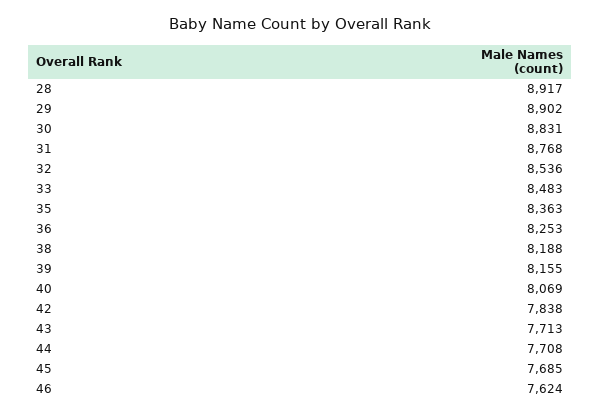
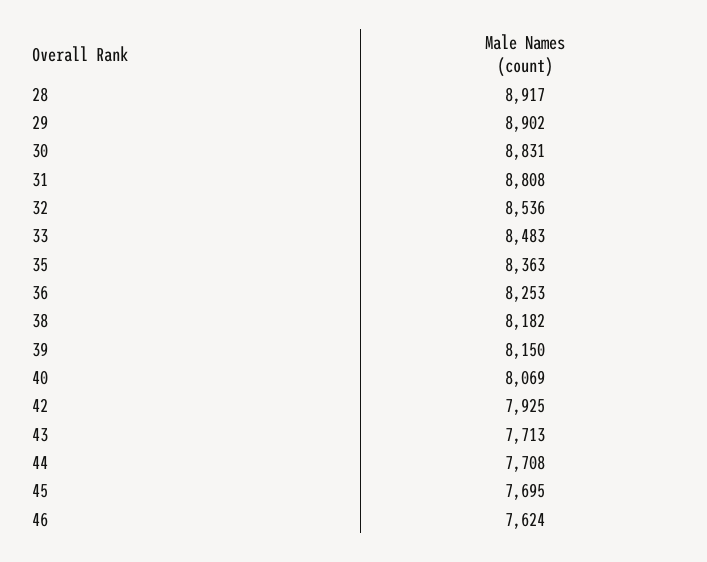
31: 8768 -> 8808
38: 8188 -> 8182
39: 8155 -> 8150
42: 7838 -> 7925
45: 7685 -> 7695

